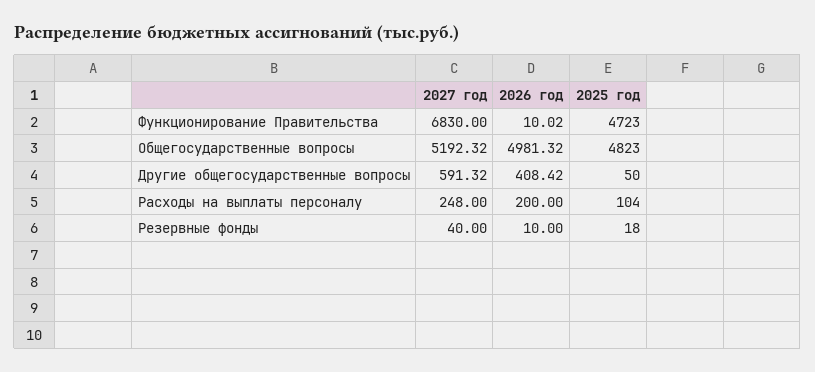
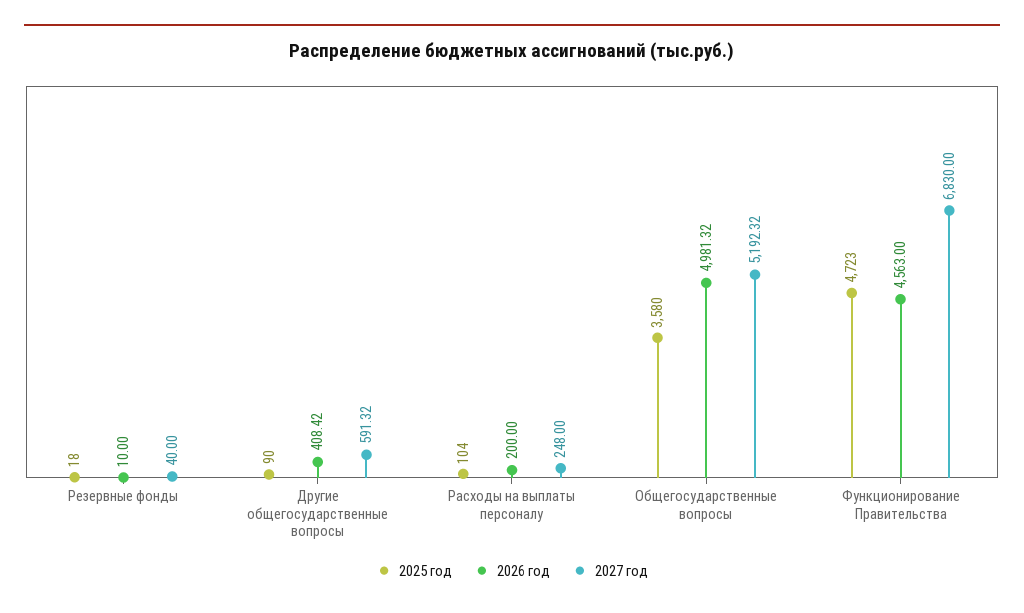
2026 год, Функционирование Правительства: 10.02 -> 4563
2025 год, Общегосударственные вопросы: 4823 -> 3580
2025 год, Другие общегосударственные вопросы: 50 -> 90

